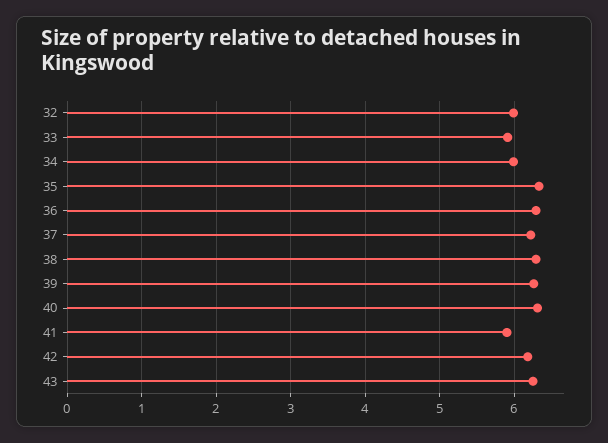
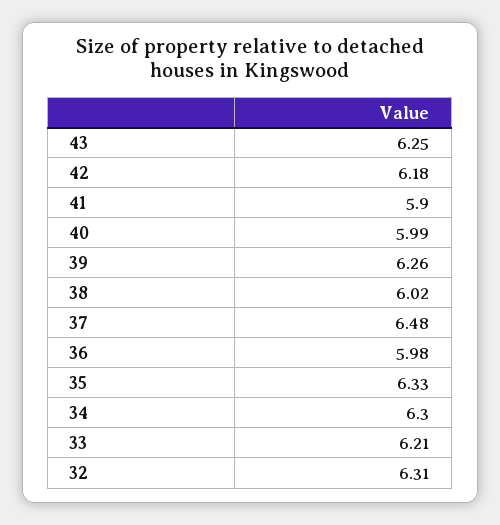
32: 6 -> 6.31
33: 5.9 -> 6.21
34: 6 -> 6.3
36: 6.3 -> 5.98
37: 6.2 -> 6.48
38: 6.3 -> 6.02
40: 6.3 -> 5.99

